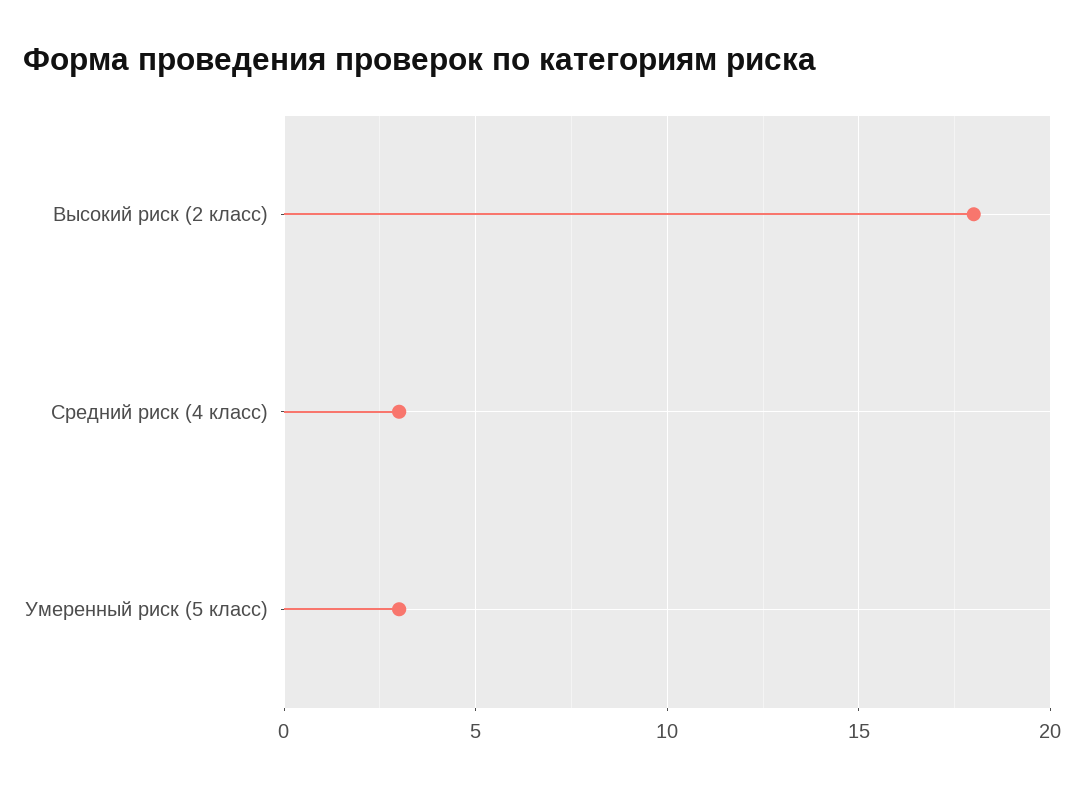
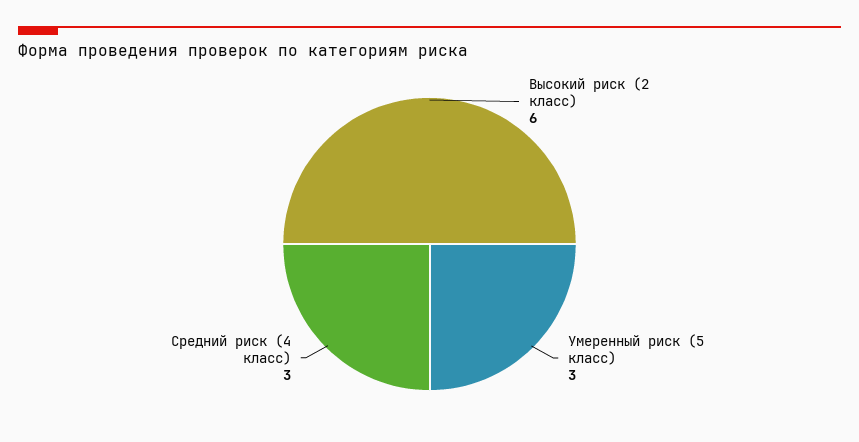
Высокий риск (2 класс): 18 -> 6

